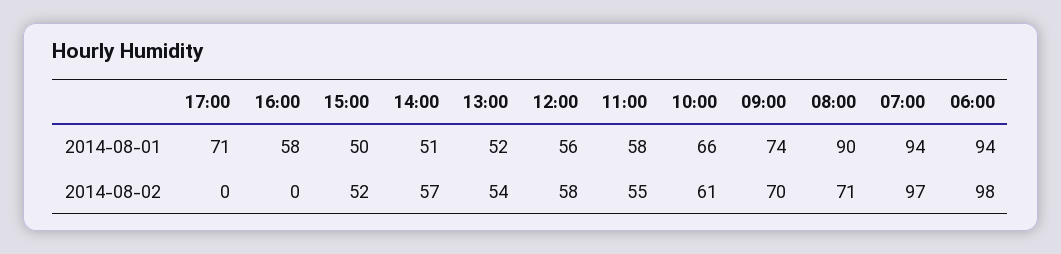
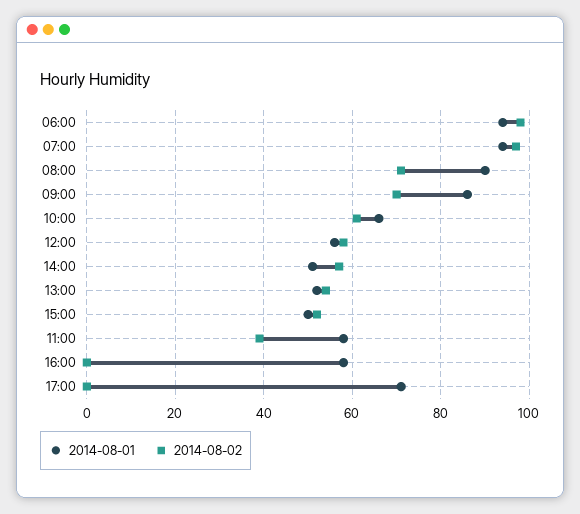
2014-08-01, 09:00: 74 -> 85
2014-08-02, 11:00: 55 -> 40

